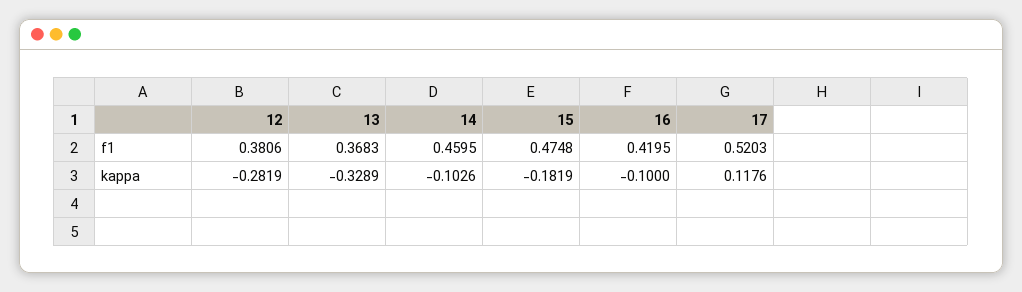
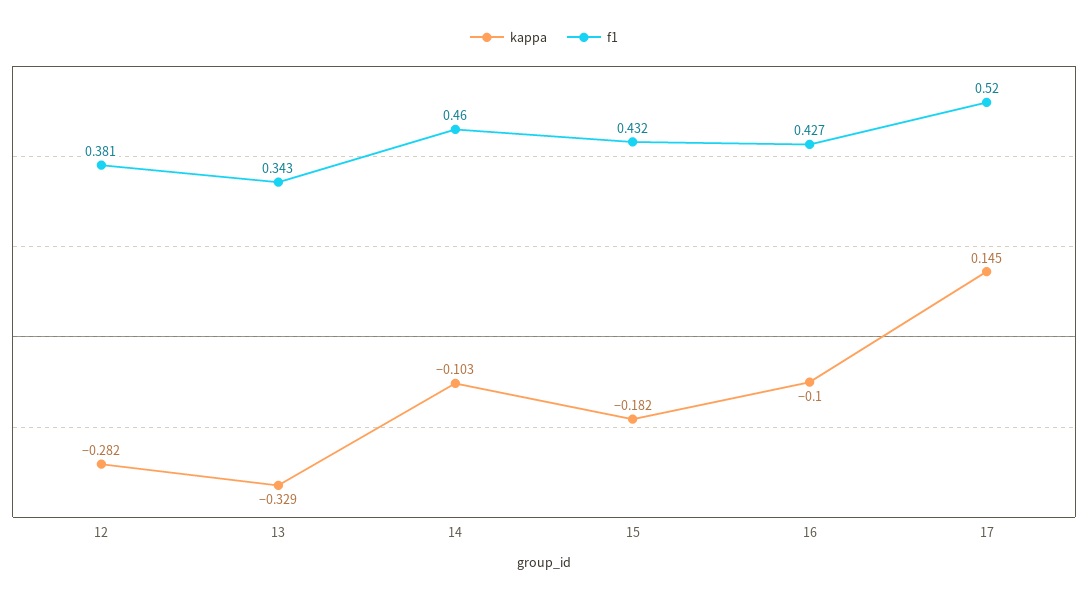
f1, 13: 0.3683 -> 0.343
f1, 15: 0.4748 -> 0.432
f1, 16: 0.4195 -> 0.427
kappa, 17: 0.1176 -> 0.145

